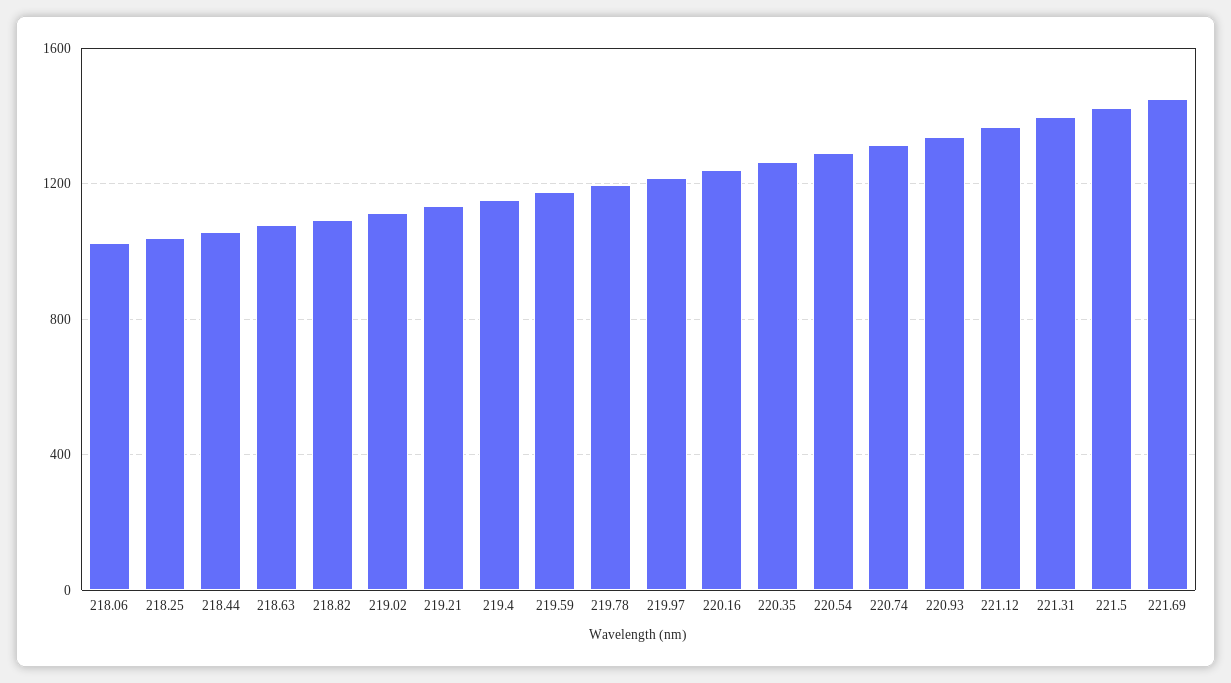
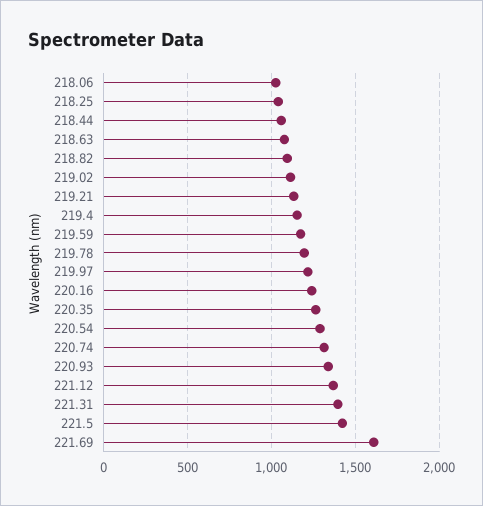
221.69: 1450 -> 1600

